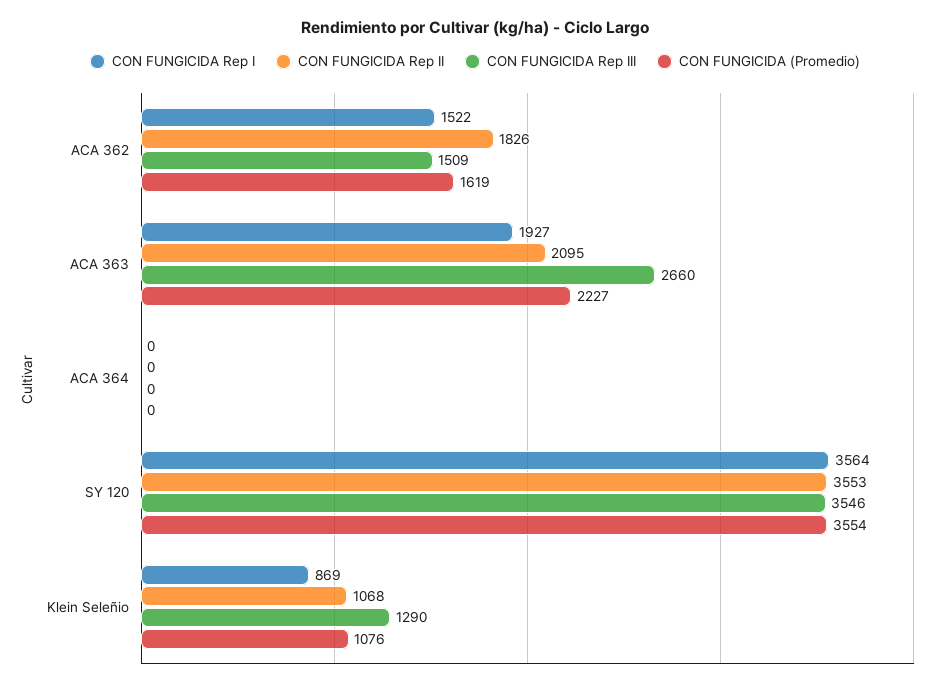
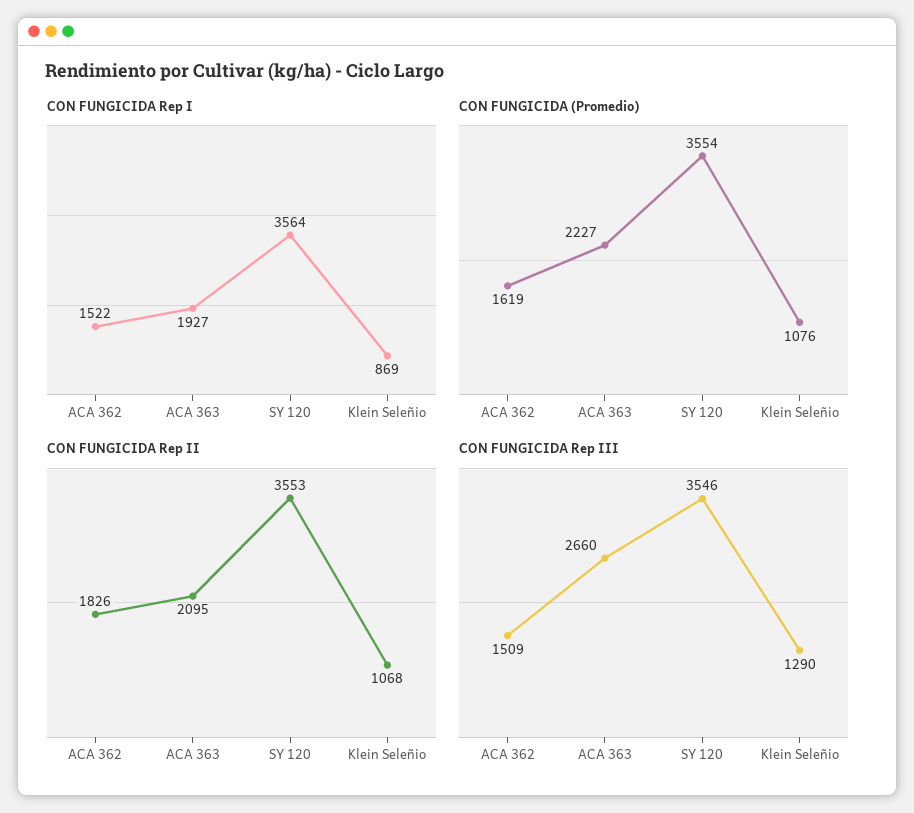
CON FUNGICIDA Rep I, ACA 364: 0 -> none
CON FUNGICIDA Rep II, ACA 364: 0 -> none
CON FUNGICIDA Rep III, ACA 364: 0 -> none
CON FUNGICIDA (Promedio), ACA 364: 0 -> none

